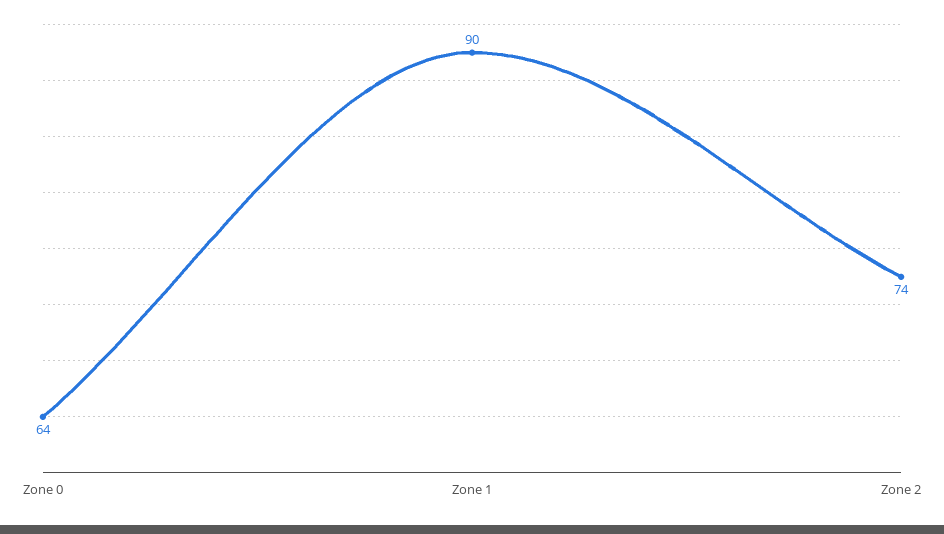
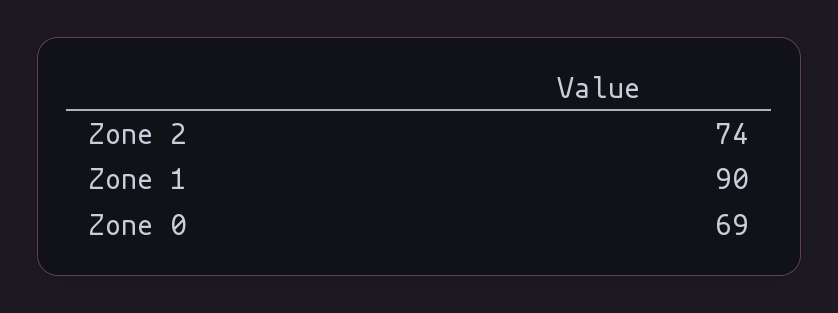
Zone 0: 64 -> 69

